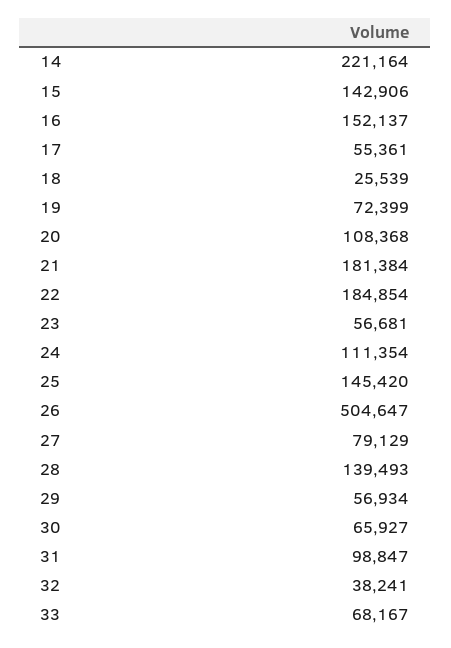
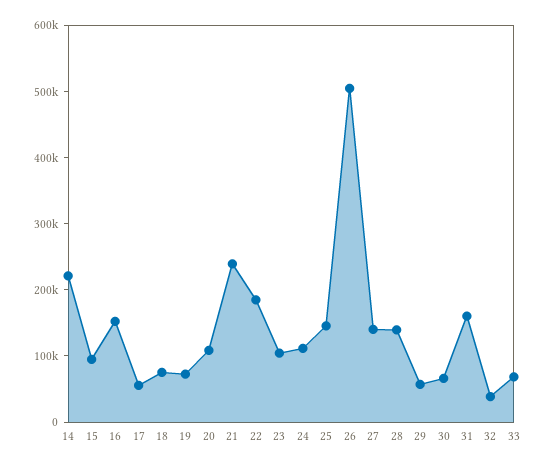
15: 142906 -> 100000
18: 25539 -> 80000
21: 181384 -> 240000
23: 56681 -> 100000
27: 79129 -> 140000
31: 98847 -> 160000

